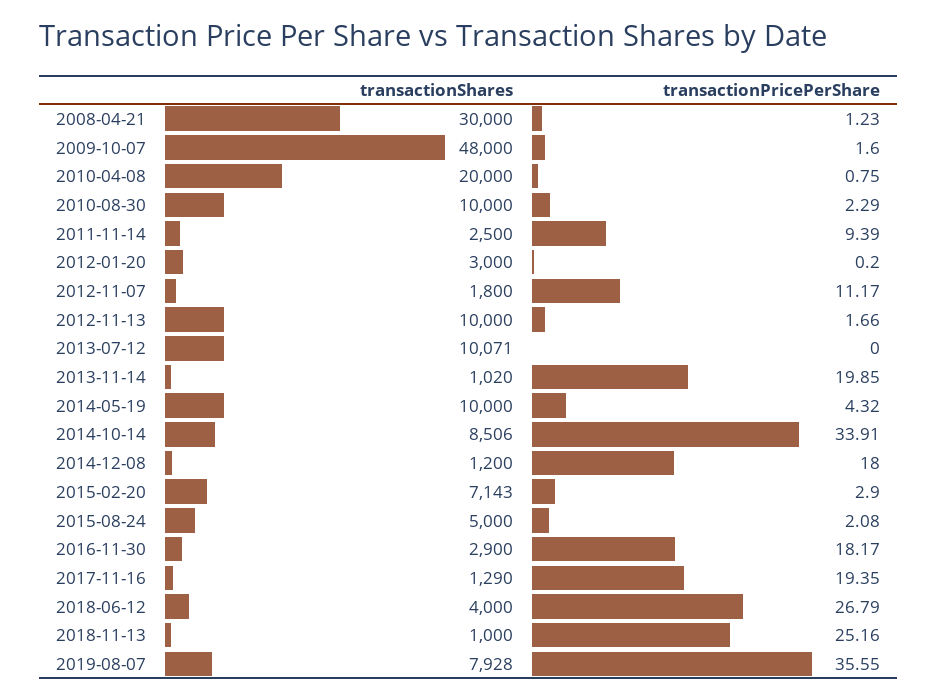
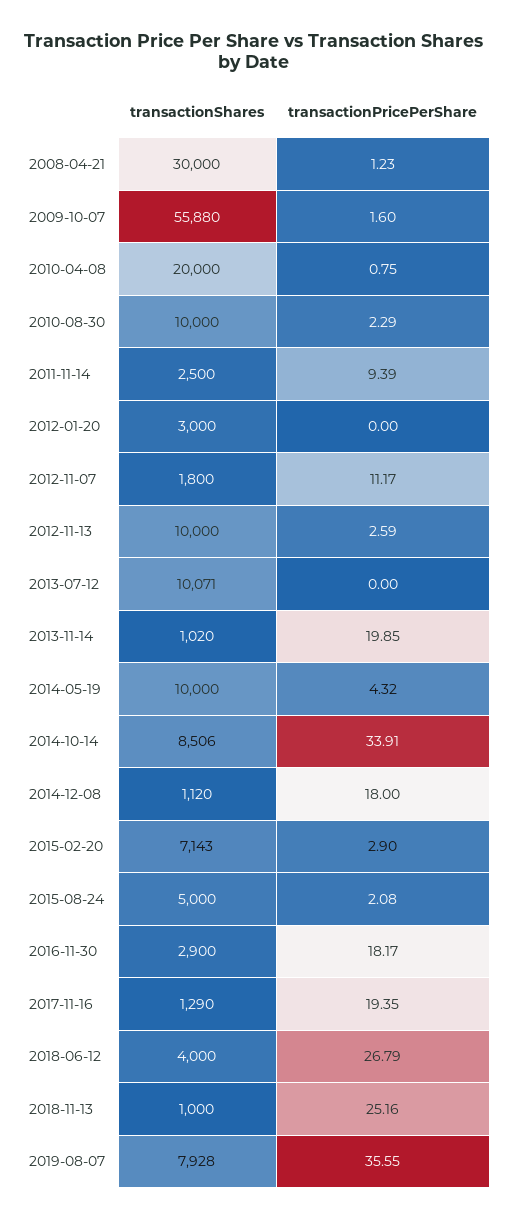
transactionShares, 2009-10-07: 48000 -> 55880
transactionPricePerShare, 2012-01-20: 0.2 -> 0
transactionPricePerShare, 2012-11-13: 1.66 -> 2.59
transactionShares, 2014-12-08: 1200 -> 1120

